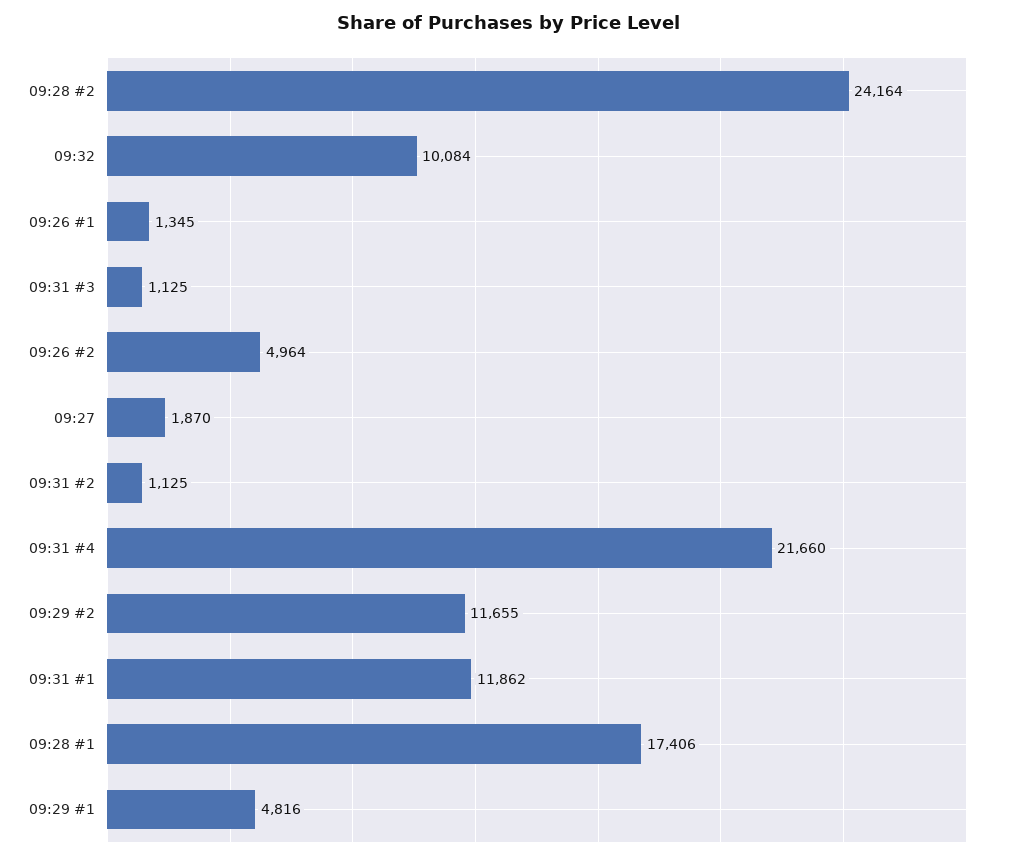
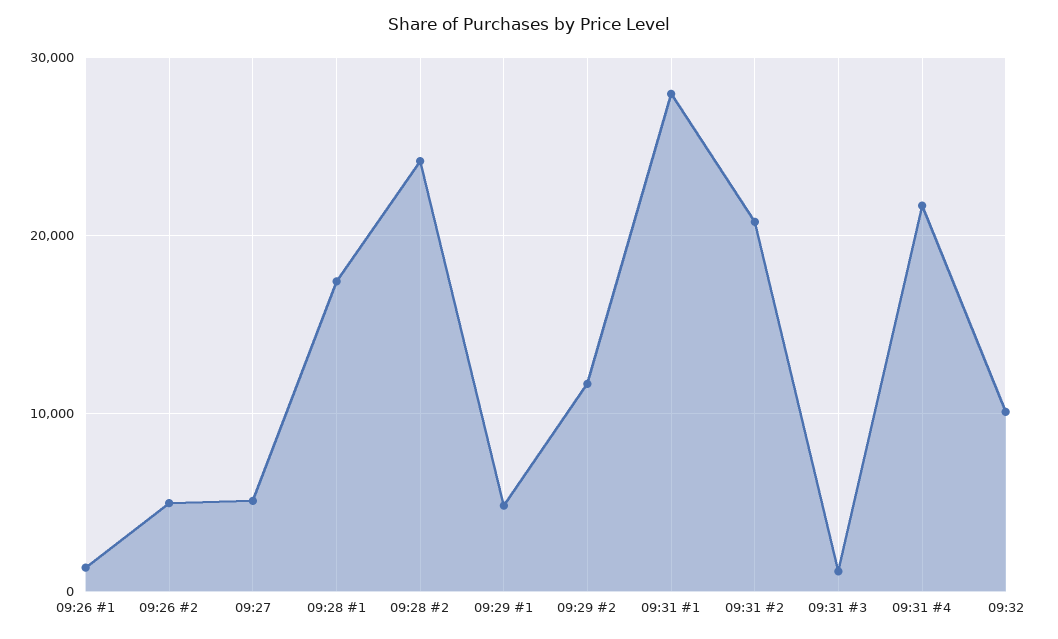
09:27: 1870 -> 5000
09:31 #2: 1125 -> 21000
09:31 #1: 11862 -> 28000

